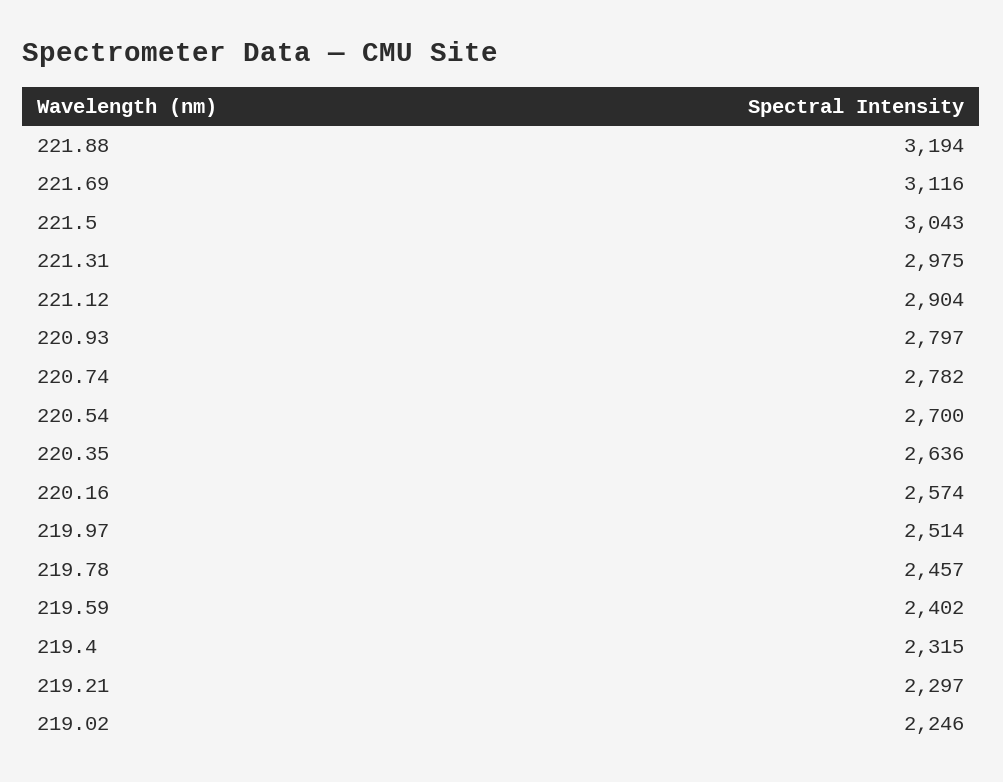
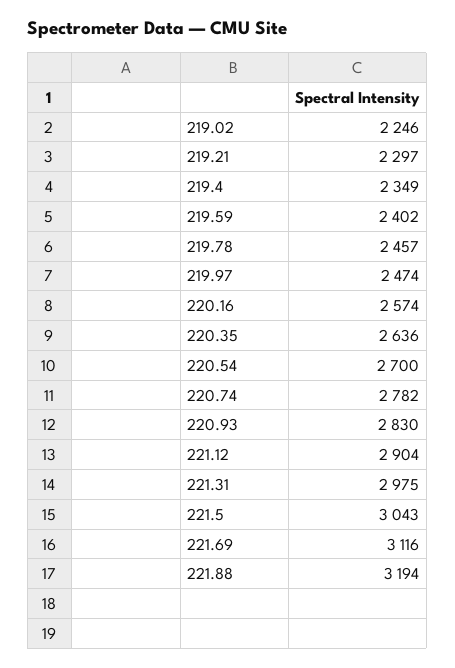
220.93: 2797 -> 2830
219.97: 2514 -> 2474
219.4: 2315 -> 2349

